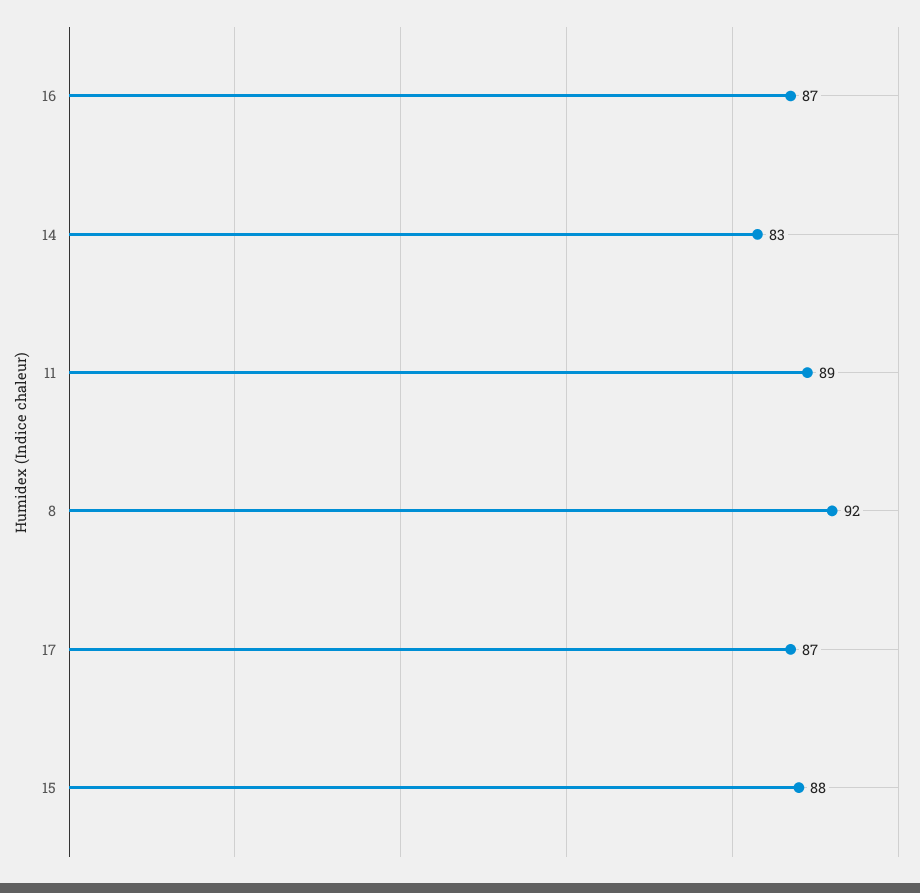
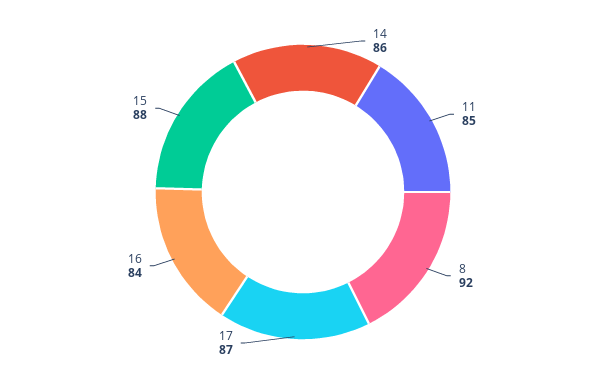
16: 87 -> 84
14: 83 -> 86
11: 89 -> 85

